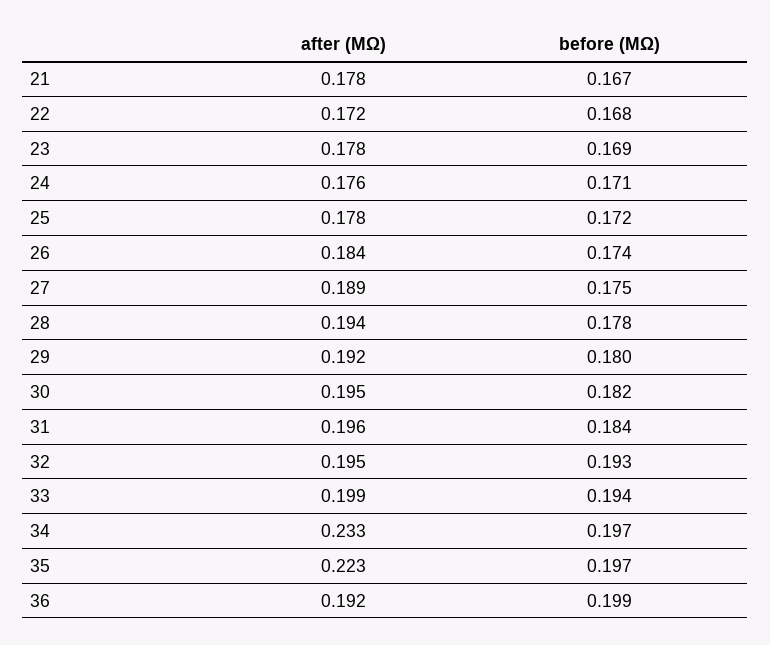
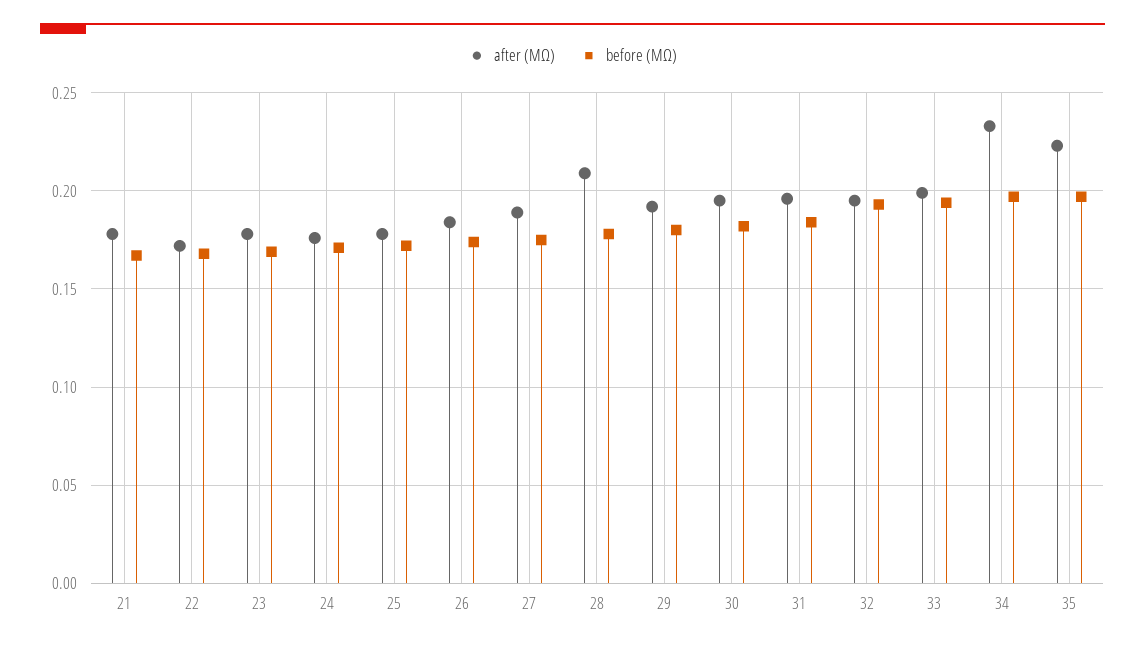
after (MΩ), 28: 0.194 -> 0.21
after (MΩ), 36: 0.192 -> none
before (MΩ), 36: 0.199 -> none

